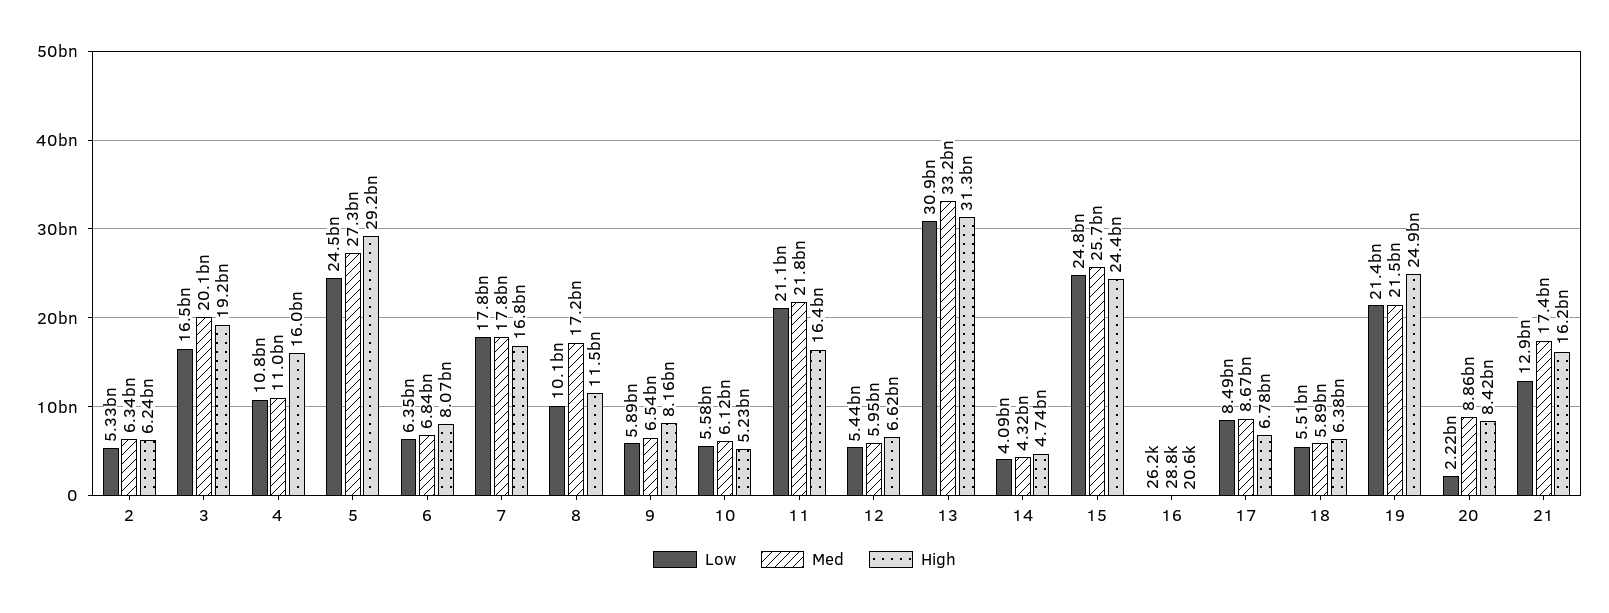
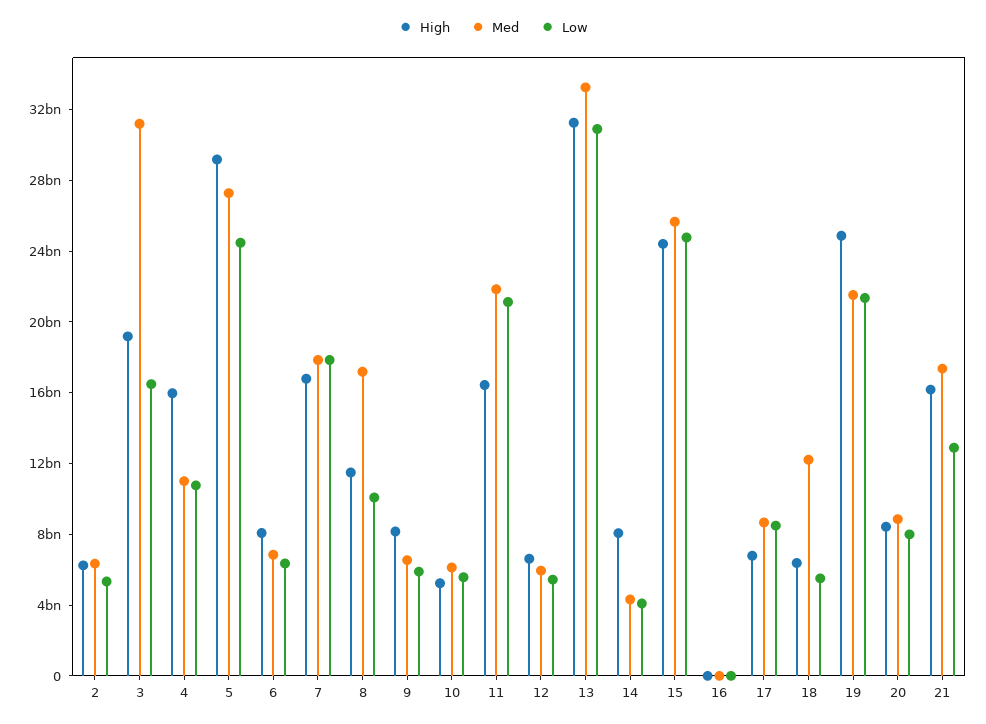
Med, 3: 20100000000 -> 31000000000
High, 14: 4740000000 -> 8000000000
Med, 18: 5890000000 -> 12000000000
Low, 20: 2220000000 -> 8000000000

